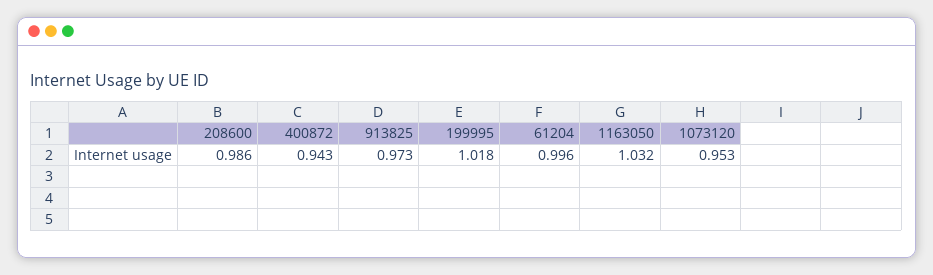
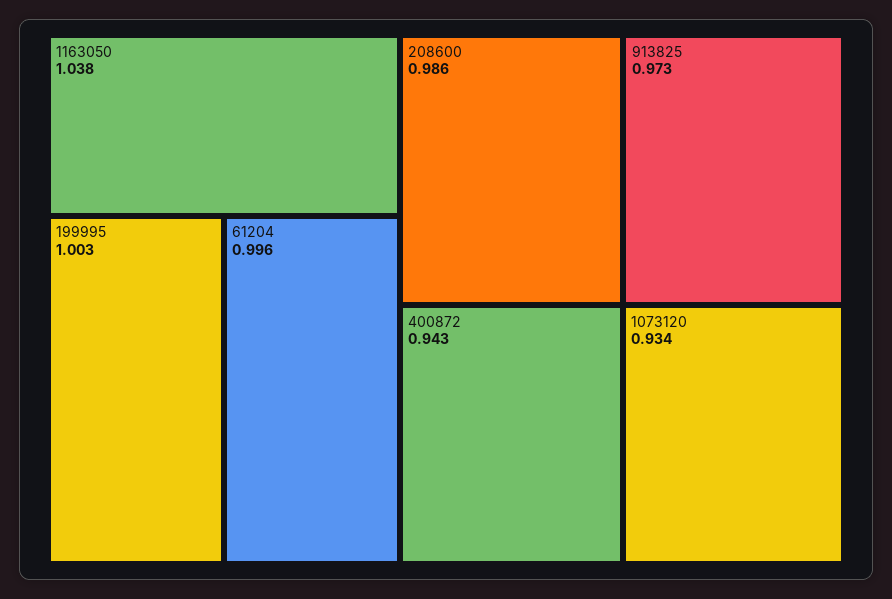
199995: 1.018 -> 1.003
1163050: 1.032 -> 1.038
1073120: 0.953 -> 0.934

